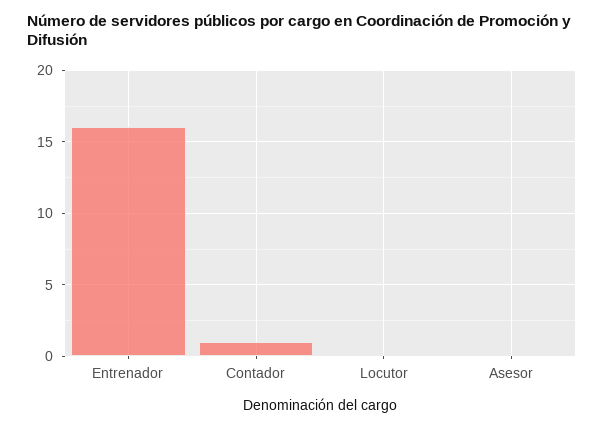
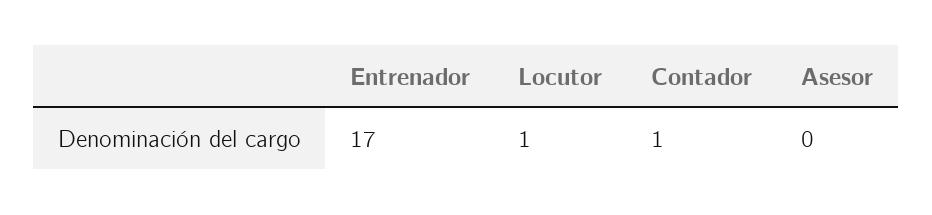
Entrenador: 16 -> 17
Locutor: 0 -> 1

